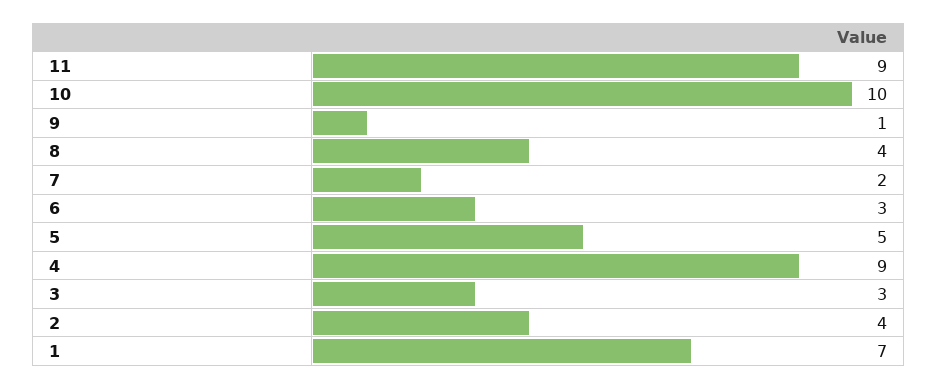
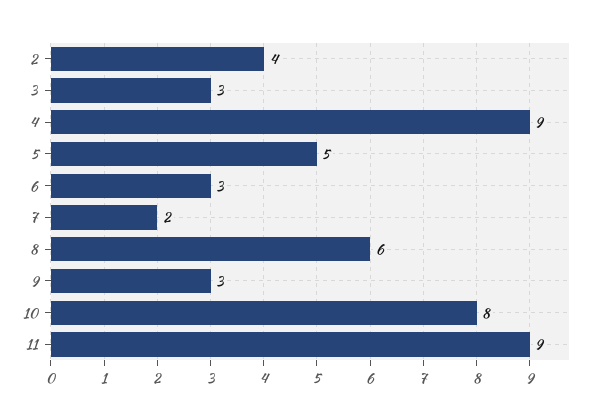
10: 10 -> 8
9: 1 -> 3
8: 4 -> 6
1: 7 -> none

